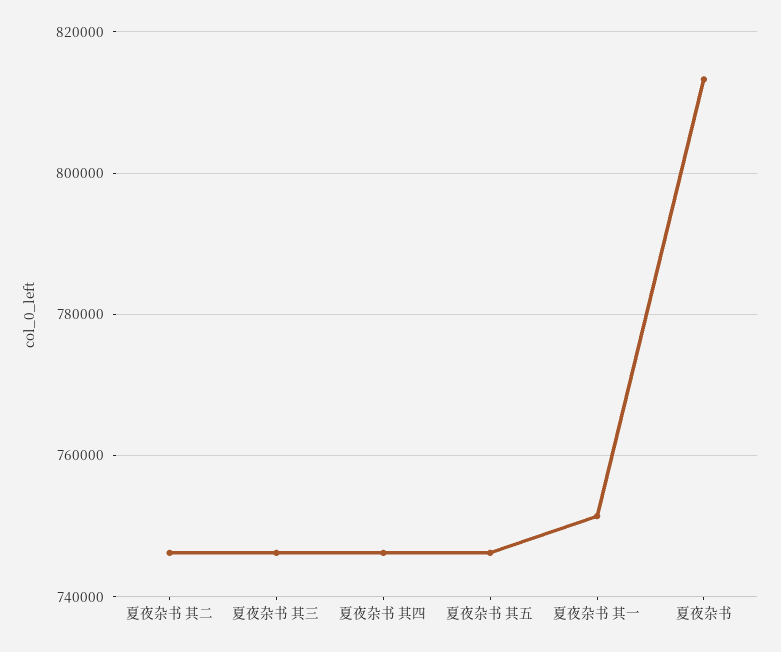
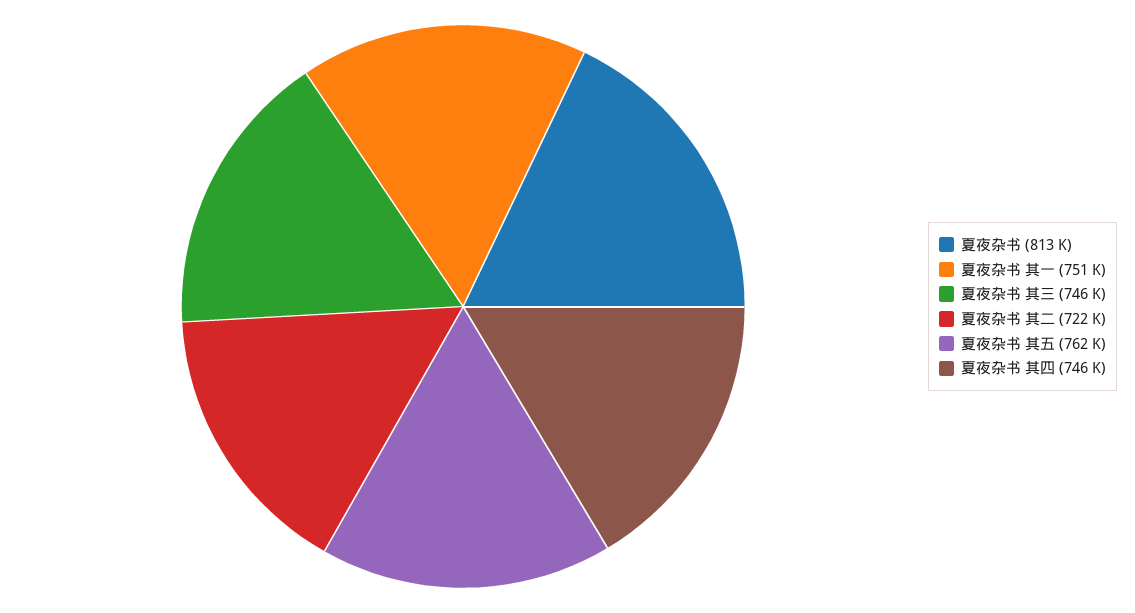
夏夜杂书 其二: 746000 -> 722000
夏夜杂书 其五: 746000 -> 762000

